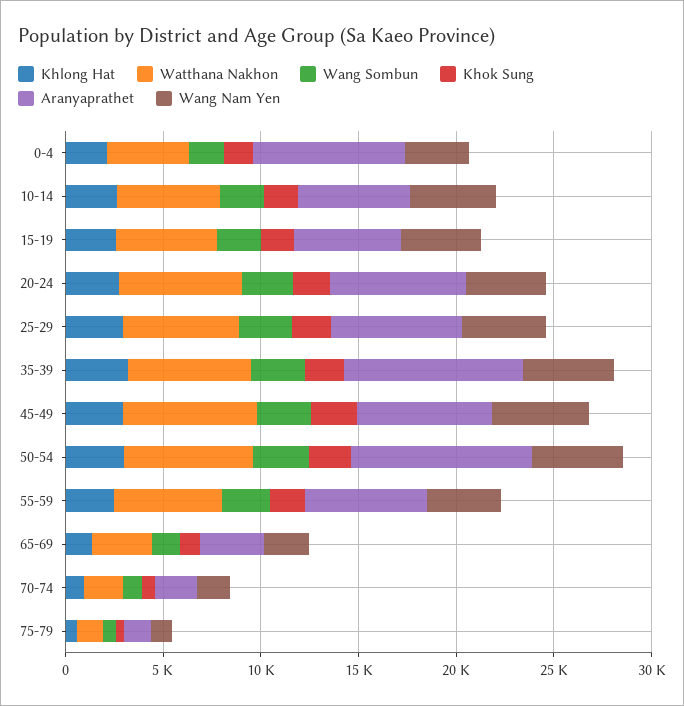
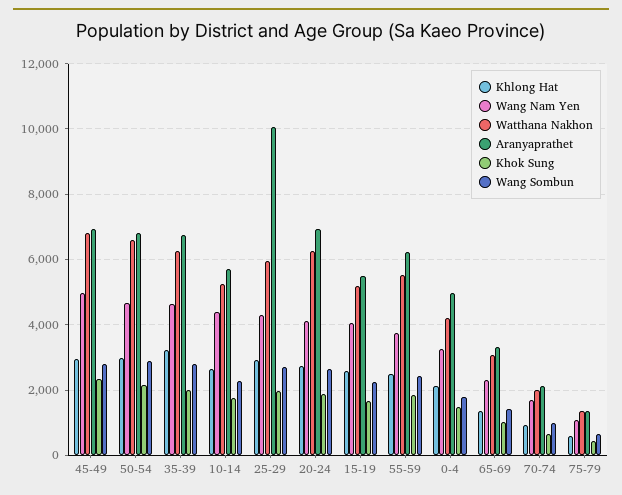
Aranyaprathet, 0-4: 8000 -> 5000
Aranyaprathet, 25-29: 7000 -> 10000
Aranyaprathet, 35-39: 9000 -> 6800
Aranyaprathet, 50-54: 9000 -> 6800

